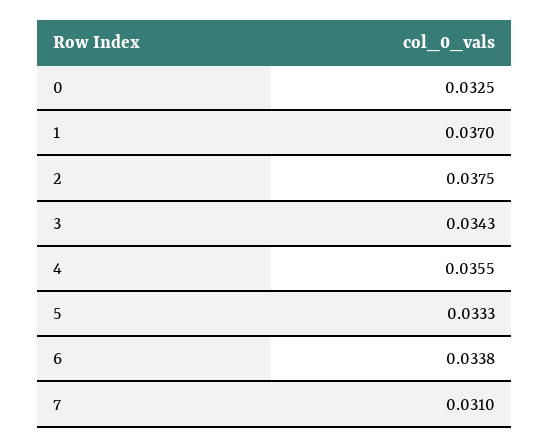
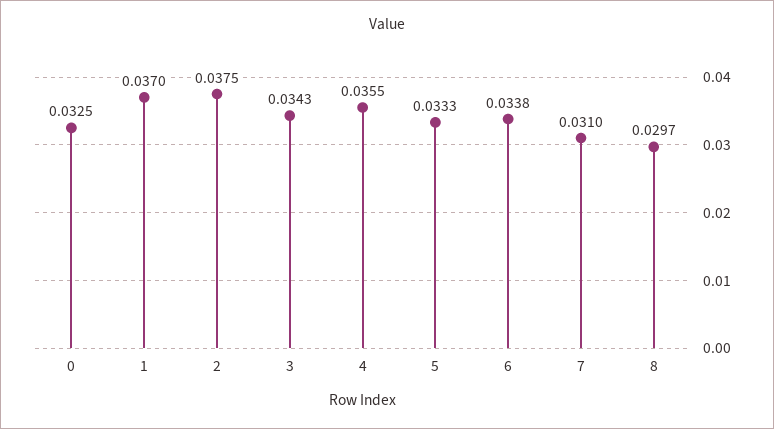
8: none -> 0.0297

